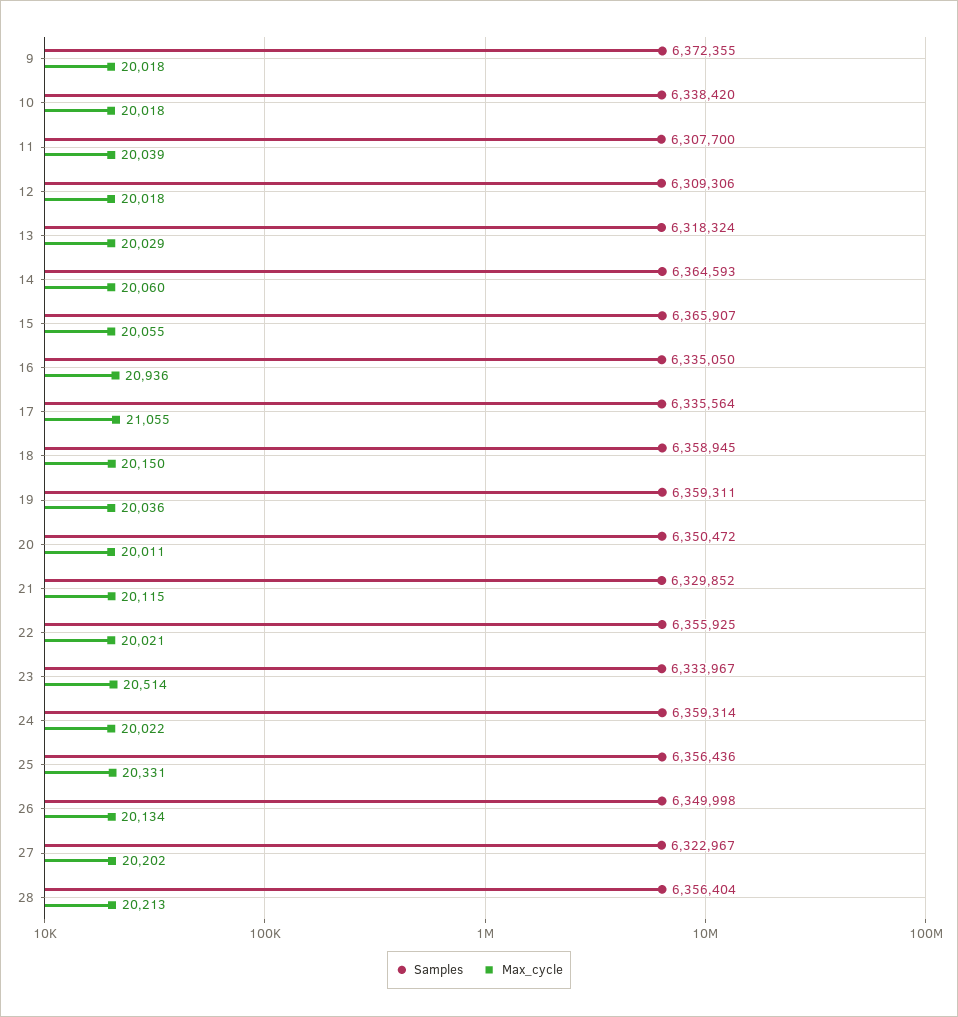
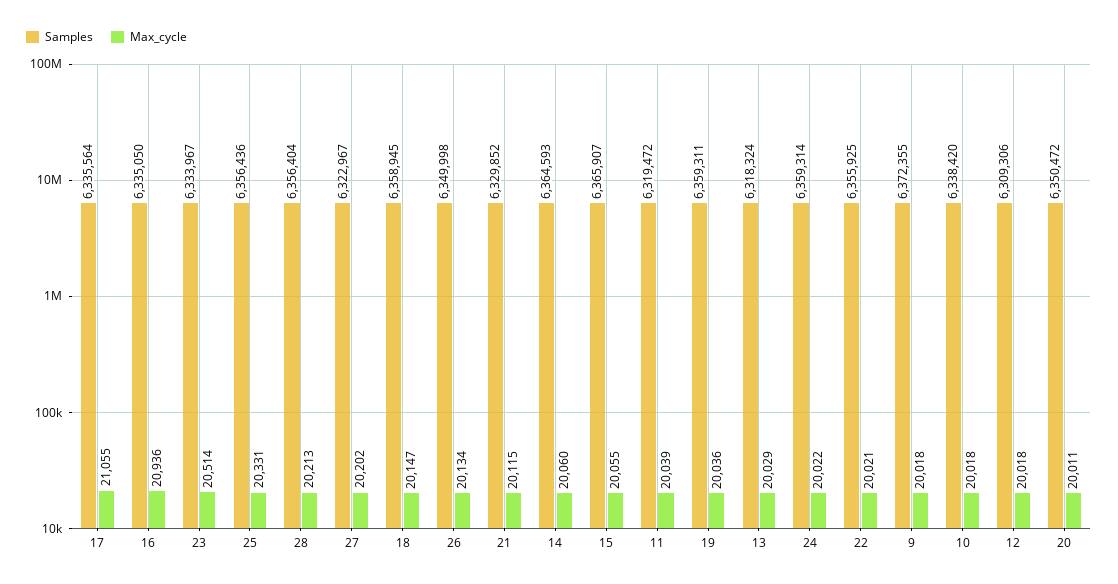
Samples, 11: 6307700 -> 6319472
Max_cycle, 18: 20150 -> 20147

